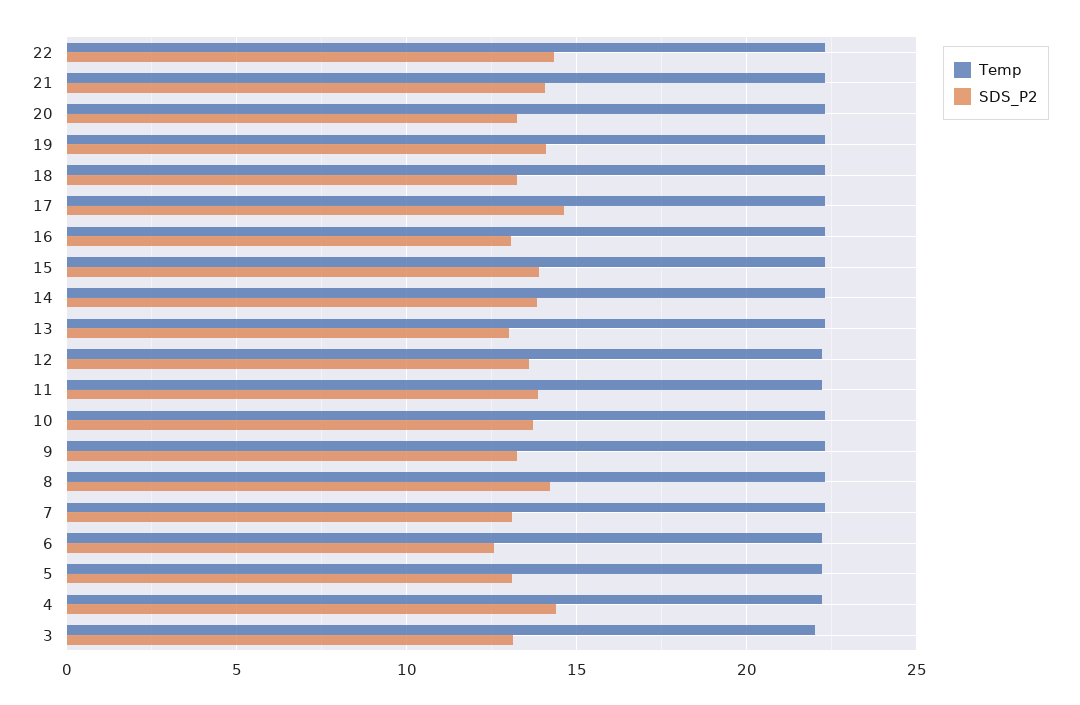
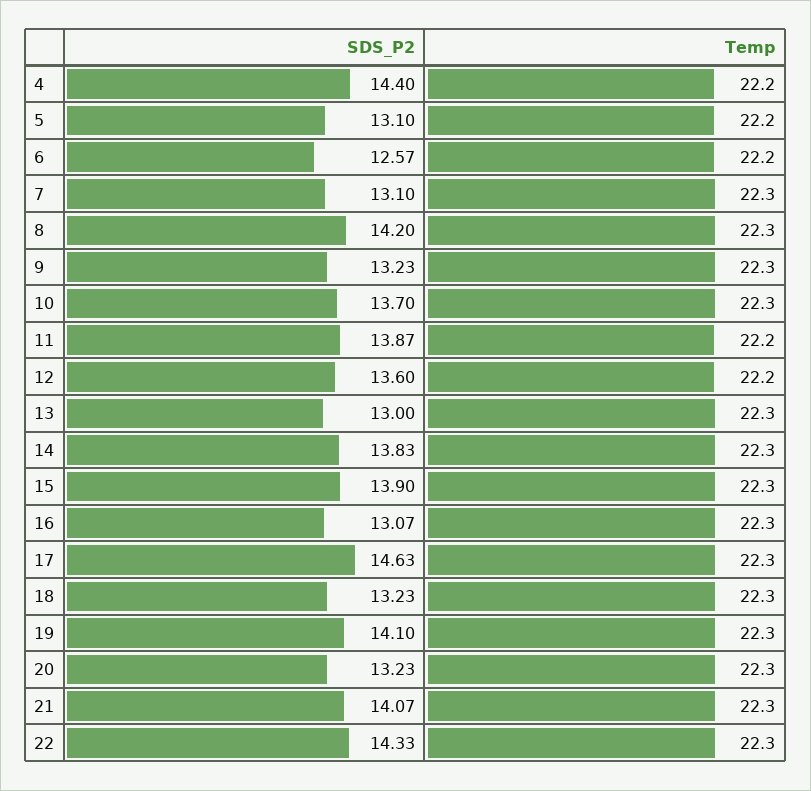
Temp, 3: 22 -> none
SDS_P2, 3: 13 -> none

